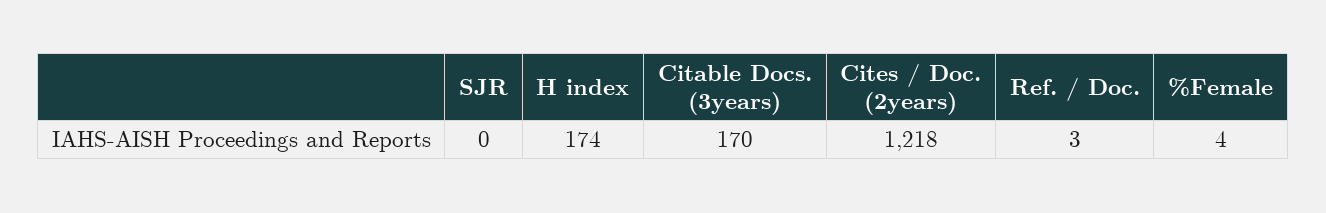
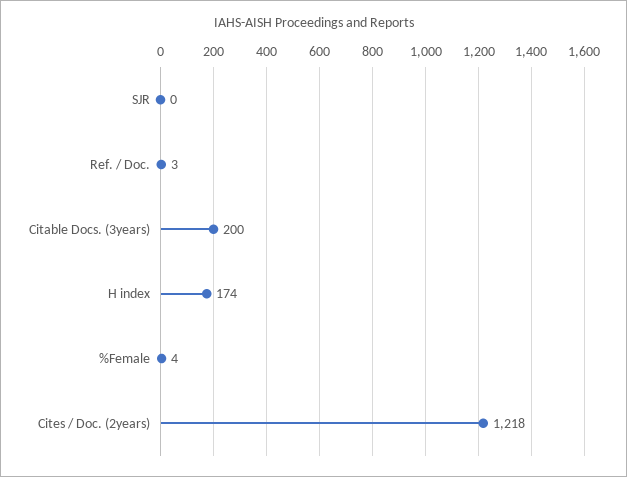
Citable Docs. (3years): 170 -> 200

